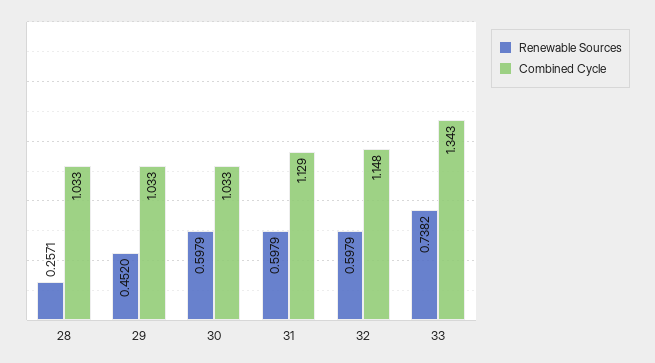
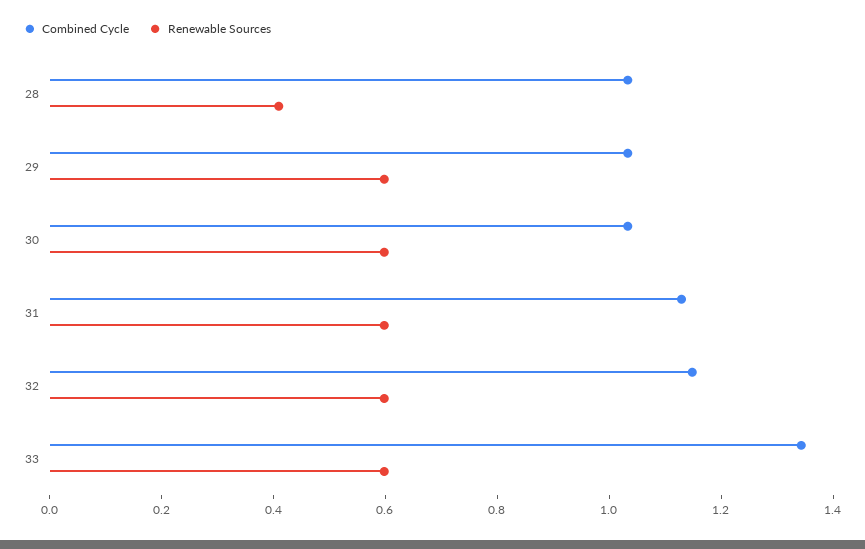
Renewable Sources, 28: 0.2571 -> 0.4
Renewable Sources, 29: 0.452 -> 0.6
Renewable Sources, 33: 0.7382 -> 0.6

